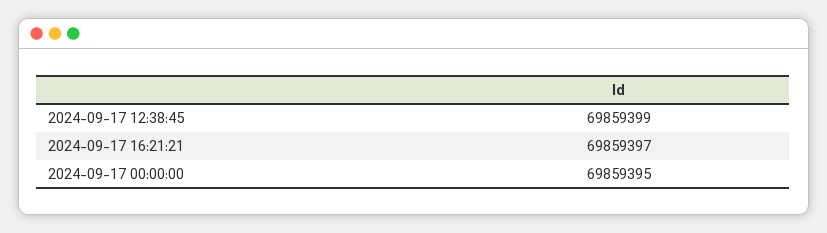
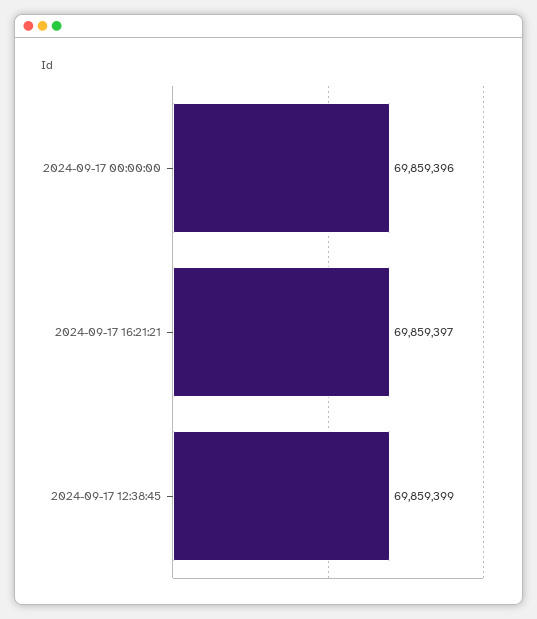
2024-09-17 00:00:00: 69859395 -> 69859396

